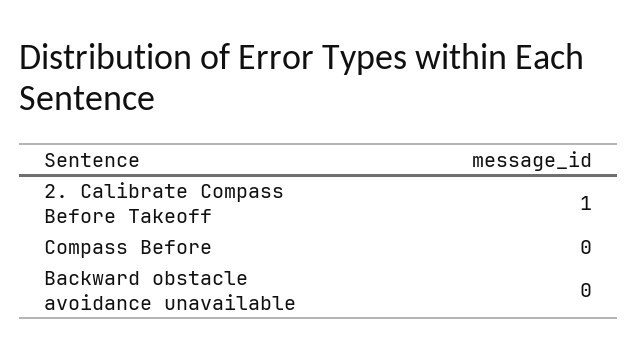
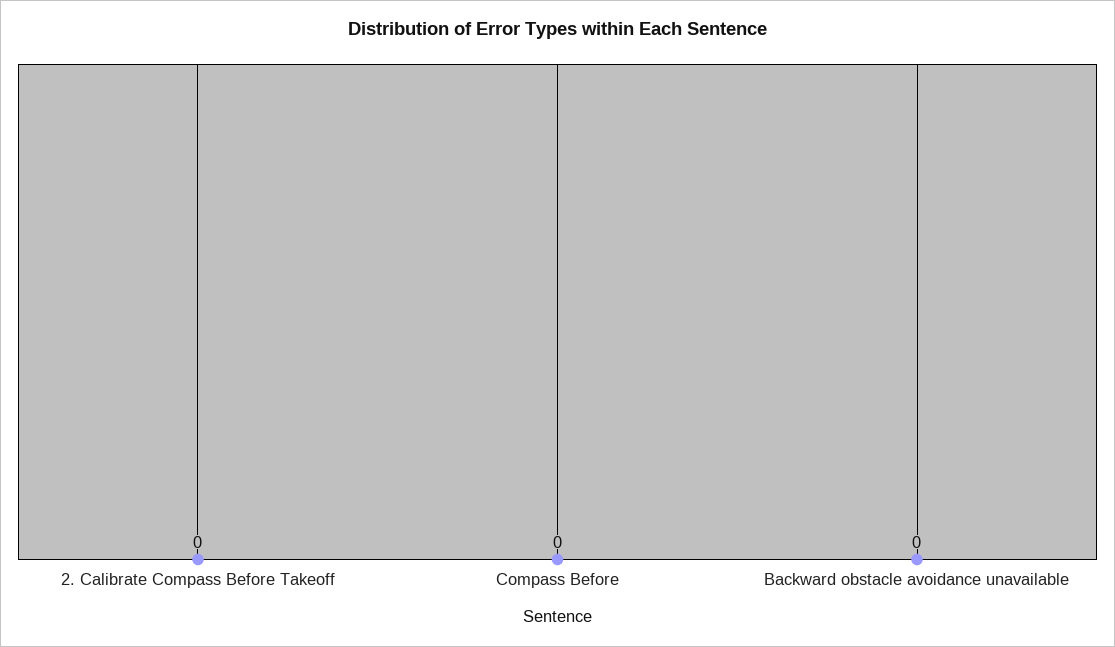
2. Calibrate Compass Before Takeoff: 1 -> 0

